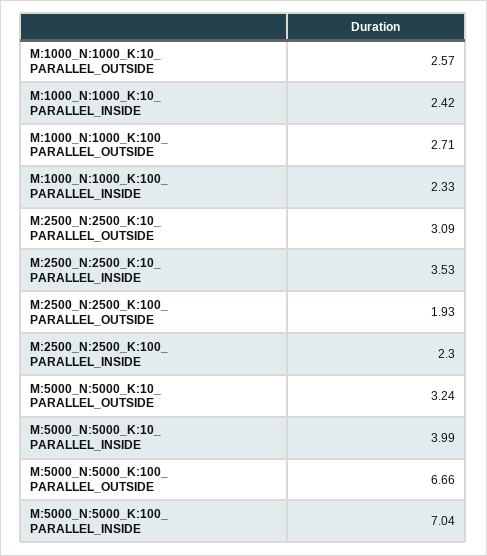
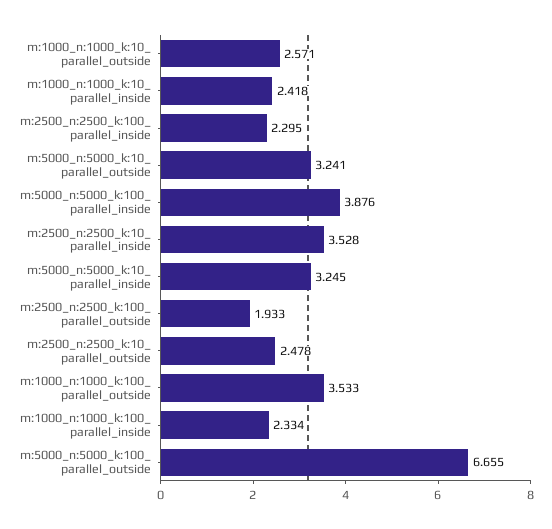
M:1000_N:1000_K:100_ PARALLEL_OUTSIDE: 2.71 -> 3.533
M:2500_N:2500_K:10_ PARALLEL_OUTSIDE: 3.09 -> 2.478
M:5000_N:5000_K:10_ PARALLEL_INSIDE: 3.99 -> 3.245
M:5000_N:5000_K:100_ PARALLEL_INSIDE: 7.04 -> 3.876

